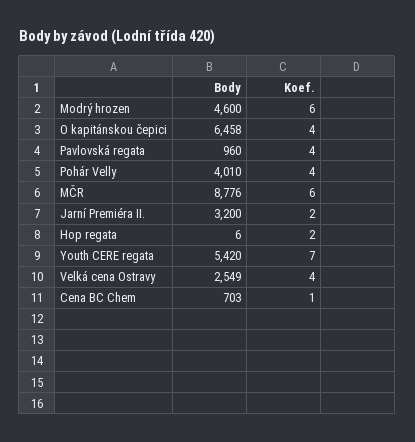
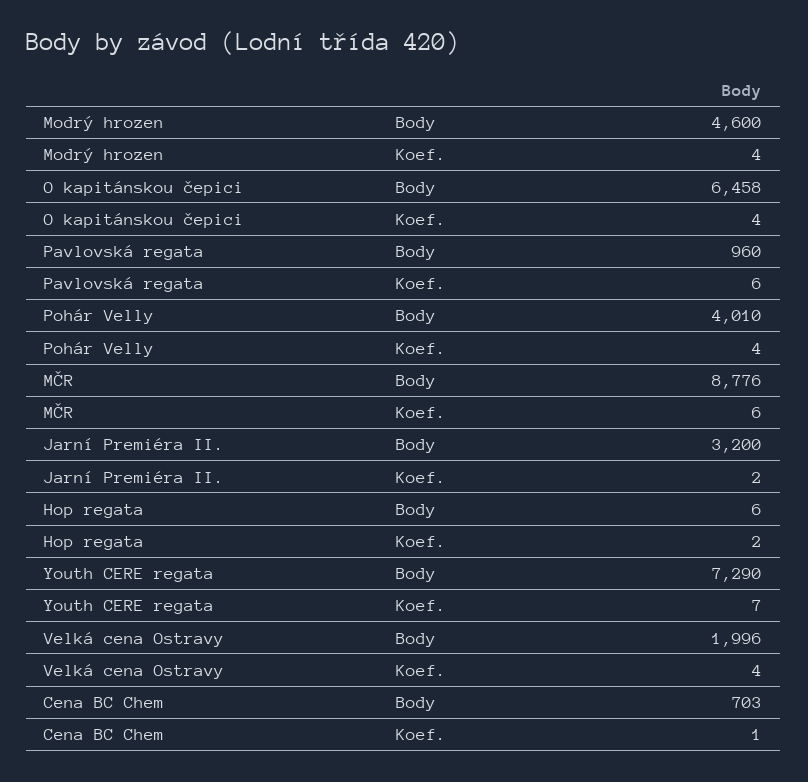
Koef., Modrý hrozen: 6 -> 4
Koef., Pavlovská regata: 4 -> 6
Body, Youth CERE regata: 5420 -> 7290
Body, Velká cena Ostravy: 2549 -> 1996

